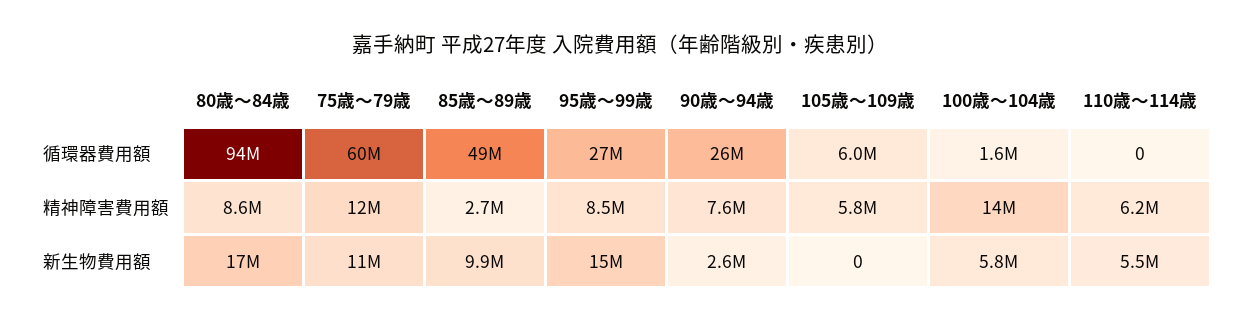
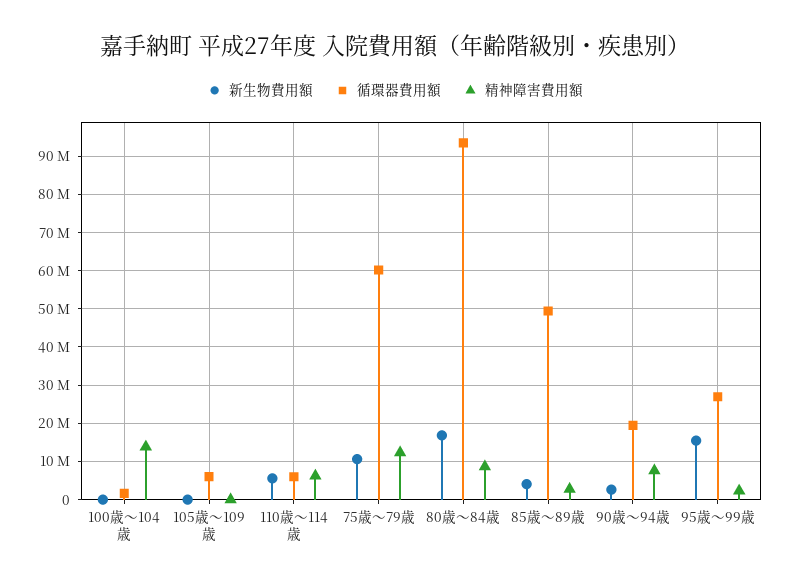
循環器費用額, 90歳～94歳: 26000000 -> 20000000
循環器費用額, 110歳～114歳: 0 -> 6000000
精神障害費用額, 95歳～99歳: 8500000 -> 2000000
精神障害費用額, 105歳～109歳: 5800000 -> 0
新生物費用額, 85歳～89歳: 9900000 -> 4000000
新生物費用額, 100歳～104歳: 5800000 -> 0

